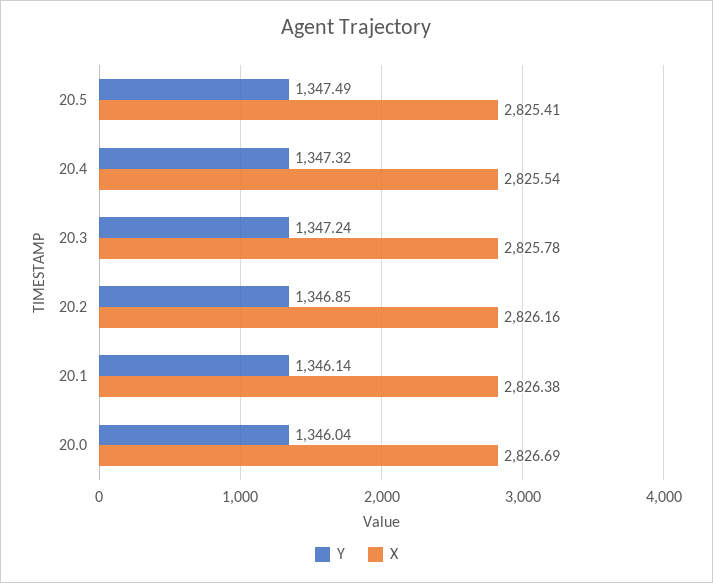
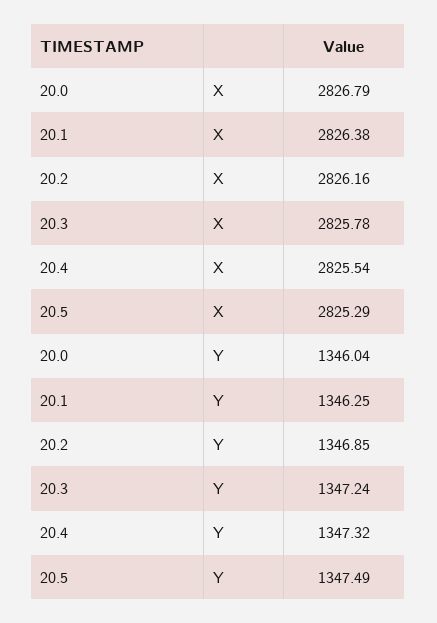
X, 20.5: 2825.41 -> 2825.29
Y, 20.1: 1346.14 -> 1346.25
X, 20.0: 2826.69 -> 2826.79

